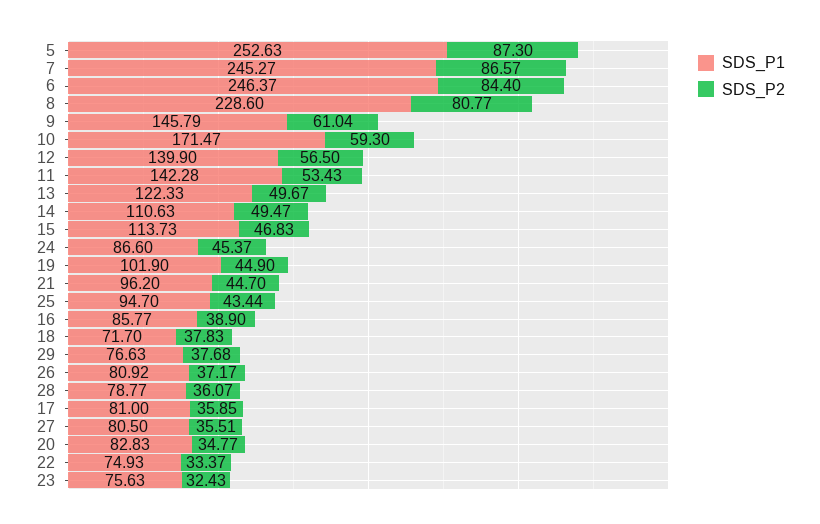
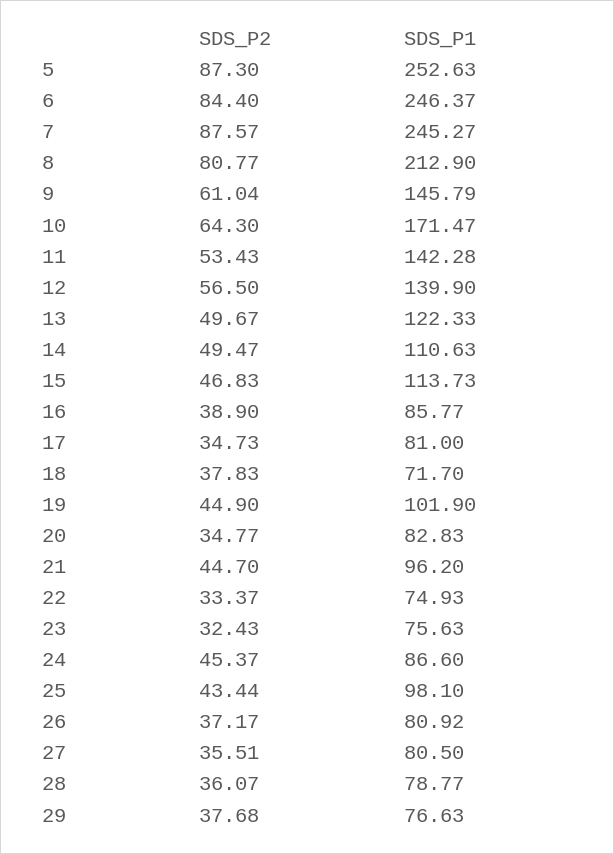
SDS_P2, 7: 86.57 -> 87.57
SDS_P1, 8: 228.6 -> 212.9
SDS_P2, 10: 59.3 -> 64.3
SDS_P1, 25: 94.7 -> 98.1
SDS_P2, 17: 35.85 -> 34.73

